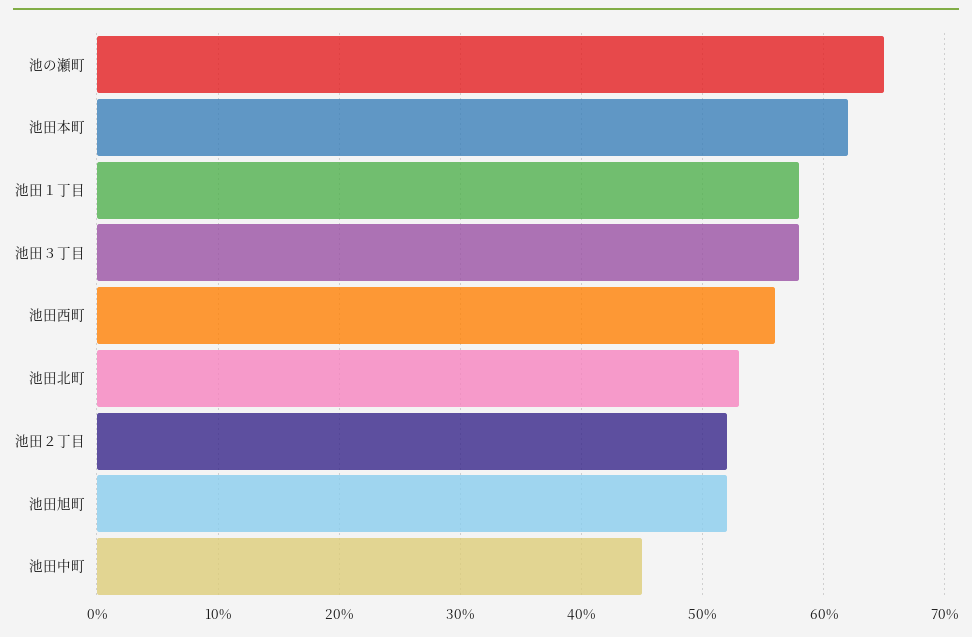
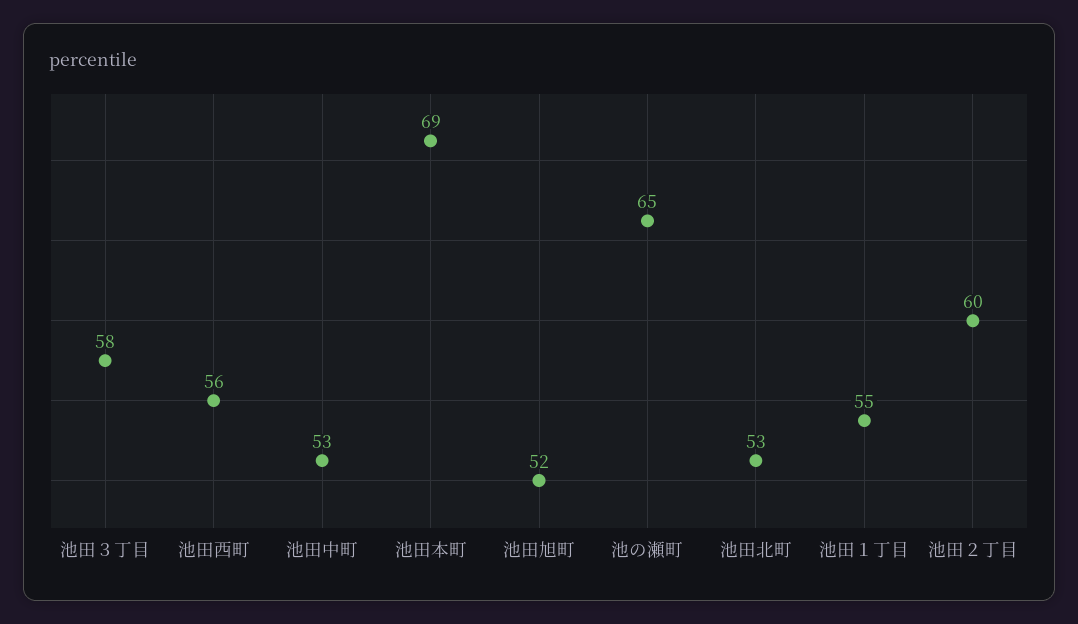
池田本町: 62 -> 69
池田１丁目: 58 -> 55
池田２丁目: 52 -> 60
池田中町: 45 -> 53

